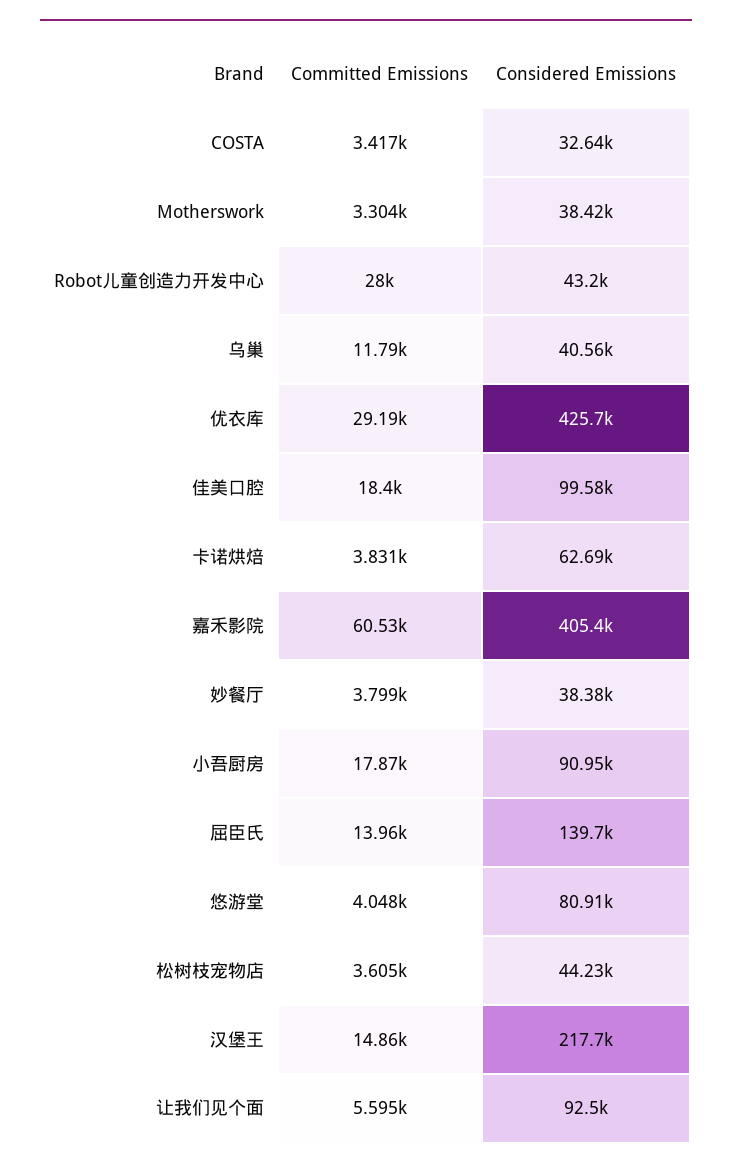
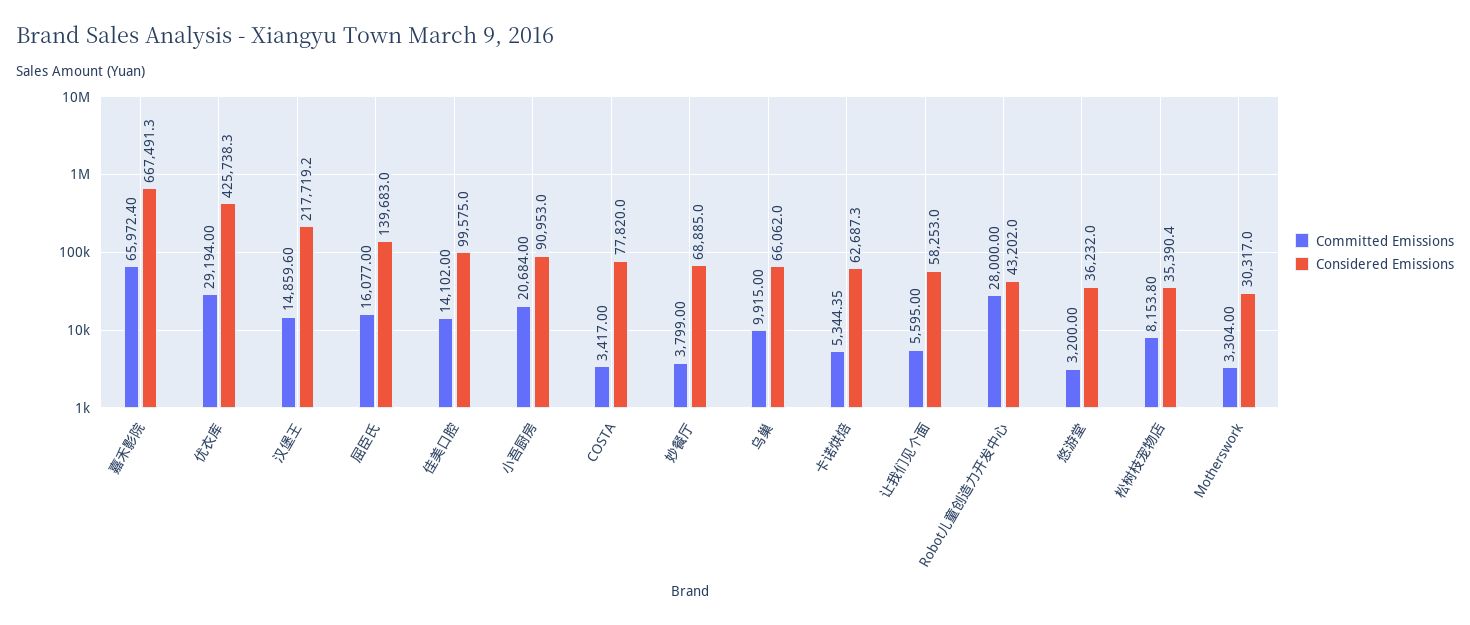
Considered Emissions, COSTA: 32640 -> 77820
Considered Emissions, Motherswork: 38420 -> 30317
Committed Emissions, 乌巢: 11790 -> 9915
Considered Emissions, 乌巢: 40560 -> 66062
Committed Emissions, 佳美口腔: 18400 -> 14102
Committed Emissions, 卡诺烘焙: 3831 -> 5344.35
Committed Emissions, 嘉禾影院: 60530 -> 65972.4
Considered Emissions, 嘉禾影院: 405400 -> 667491.3
Considered Emissions, 妙餐厅: 38380 -> 68885
Committed Emissions, 小吾厨房: 17870 -> 20684
Committed Emissions, 屈臣氏: 13960 -> 16077
Committed Emissions, 悠游堂: 4048 -> 3200
Considered Emissions, 悠游堂: 80910 -> 36232
Committed Emissions, 松树枝宠物店: 3605 -> 8153.8
Considered Emissions, 松树枝宠物店: 44230 -> 35390.4
Considered Emissions, 让我们见个面: 92500 -> 58253

